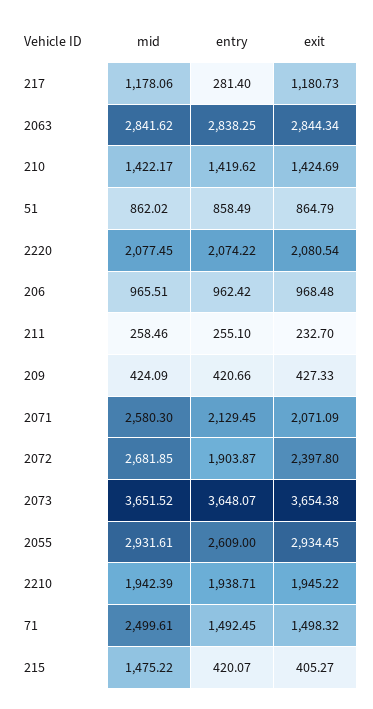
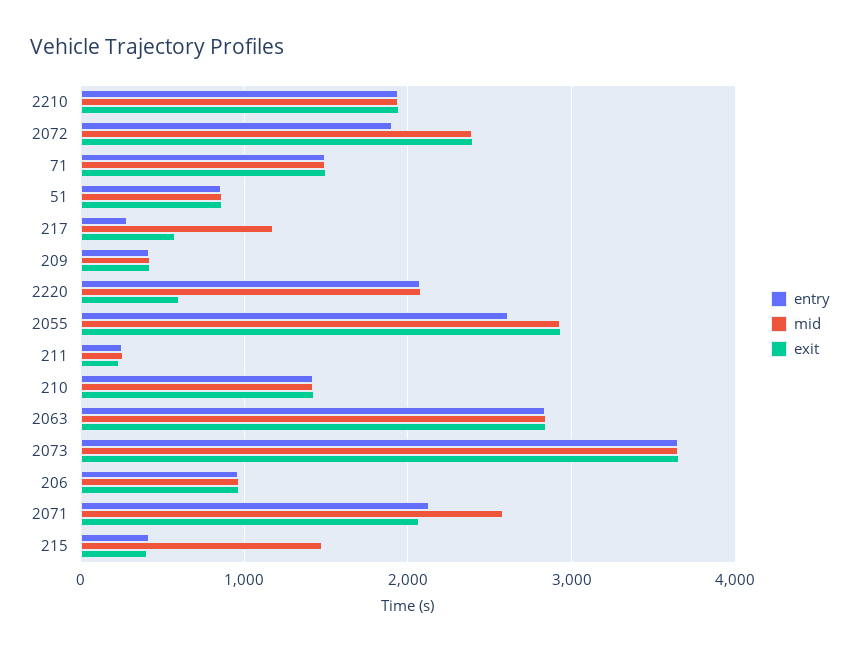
exit, 217: 1180.73 -> 600
exit, 2220: 2080.54 -> 600
mid, 2072: 2681.85 -> 2400
mid, 71: 2499.61 -> 1500

